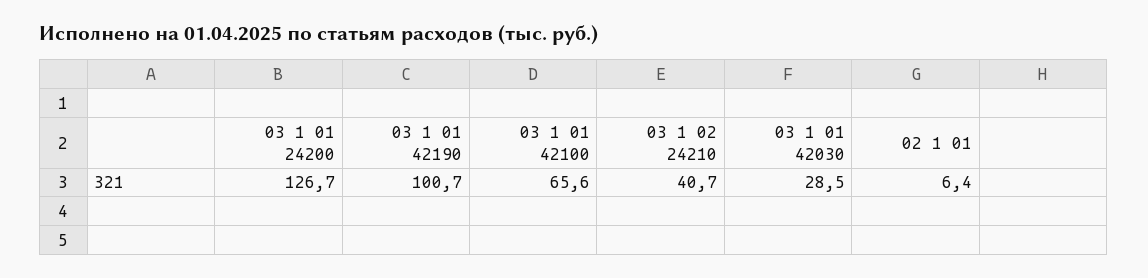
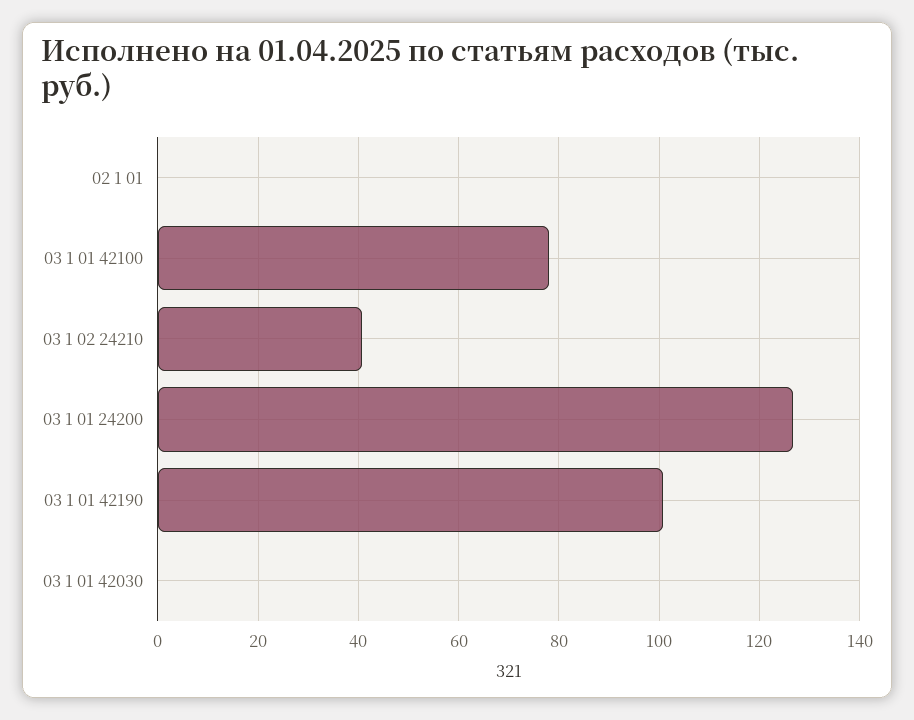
03 1 01 42100: 65.6 -> 78
03 1 01 42030: 28.5 -> 0
02 1 01: 6.4 -> 0

